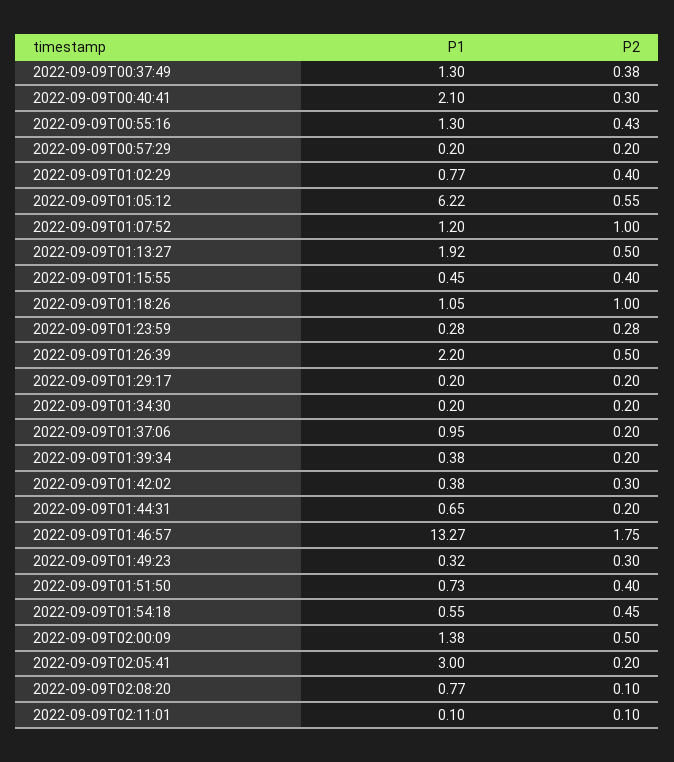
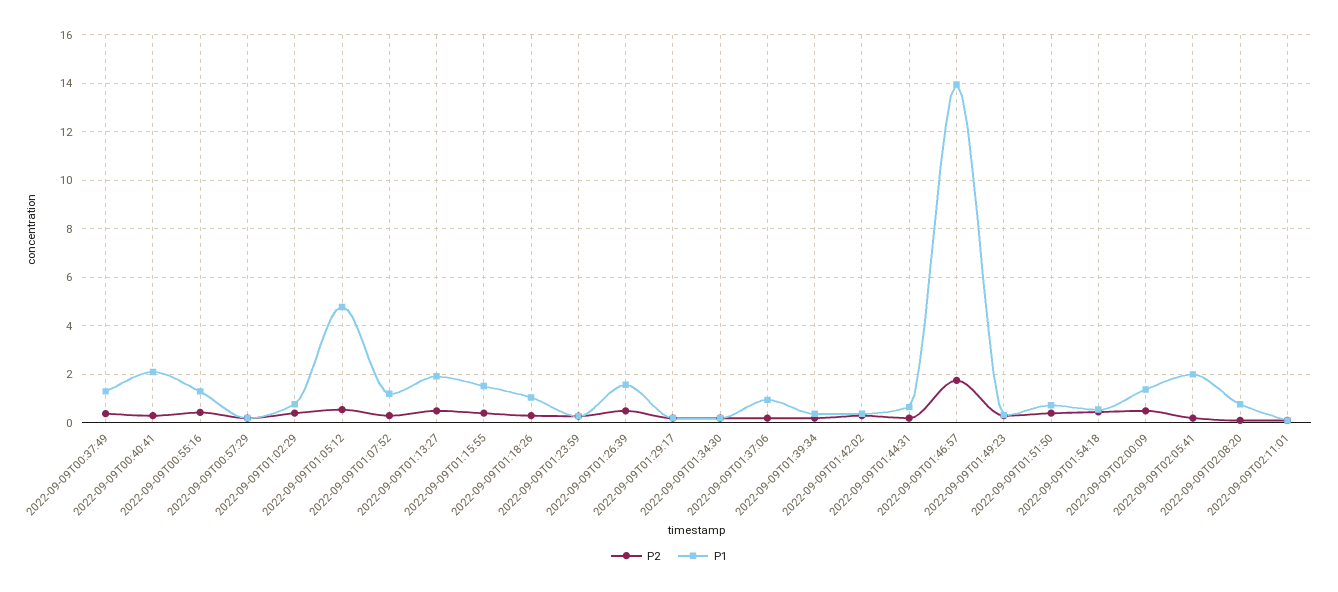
P1, 2022-09-09T01:05:12: 6.22 -> 4.75
P2, 2022-09-09T01:07:52: 1 -> 0.25
P1, 2022-09-09T01:15:55: 0.45 -> 1.5
P2, 2022-09-09T01:18:26: 1 -> 0.25
P1, 2022-09-09T01:26:39: 2.2 -> 1.5
P1, 2022-09-09T01:46:57: 13.27 -> 14
P1, 2022-09-09T02:05:41: 3 -> 2

